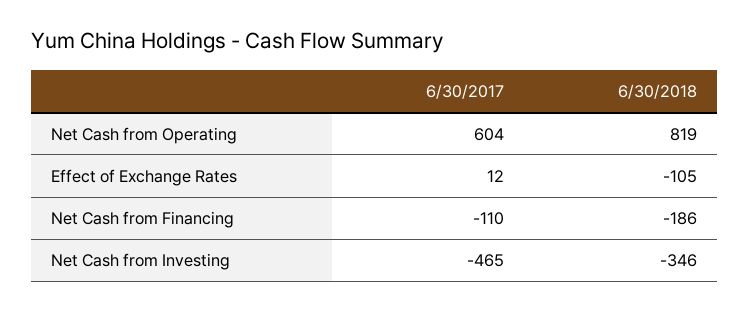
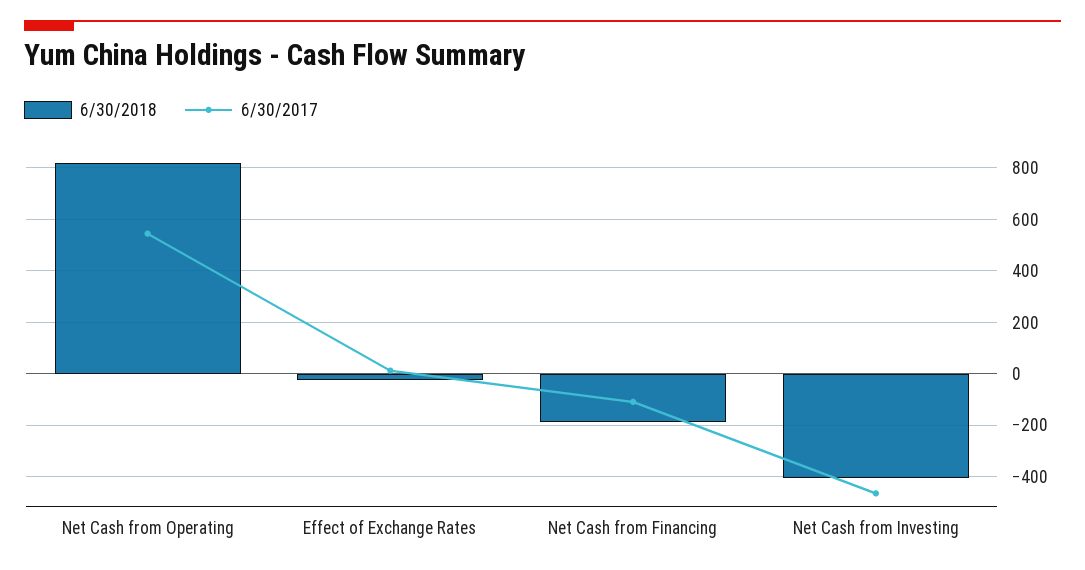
6/30/2017, Net Cash from Operating: 604 -> 550
6/30/2018, Effect of Exchange Rates: -105 -> -25
6/30/2018, Net Cash from Investing: -346 -> -400

